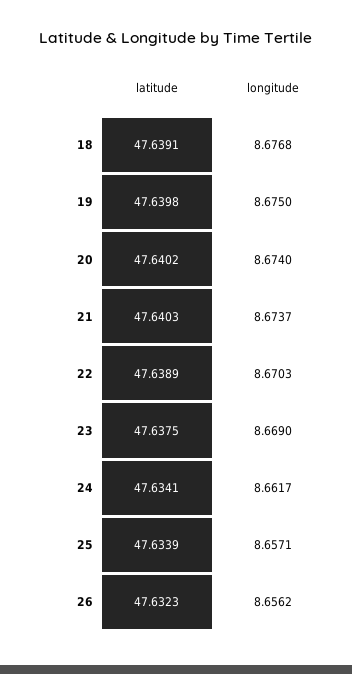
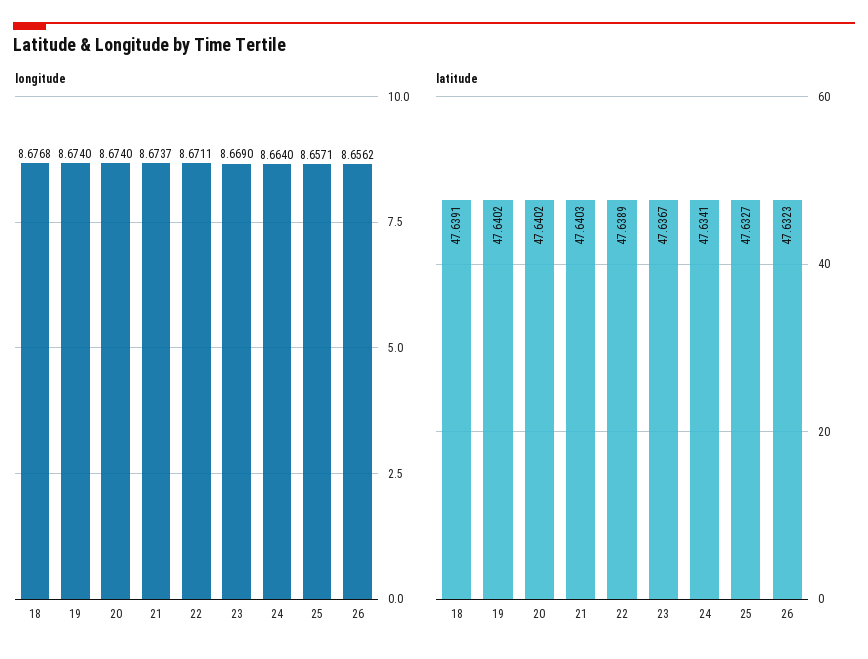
latitude, 19: 47.6398 -> 47.6402
longitude, 19: 8.675 -> 8.674
longitude, 22: 8.6703 -> 8.6711
latitude, 23: 47.6375 -> 47.6367
longitude, 24: 8.6617 -> 8.664
latitude, 25: 47.6339 -> 47.6327

